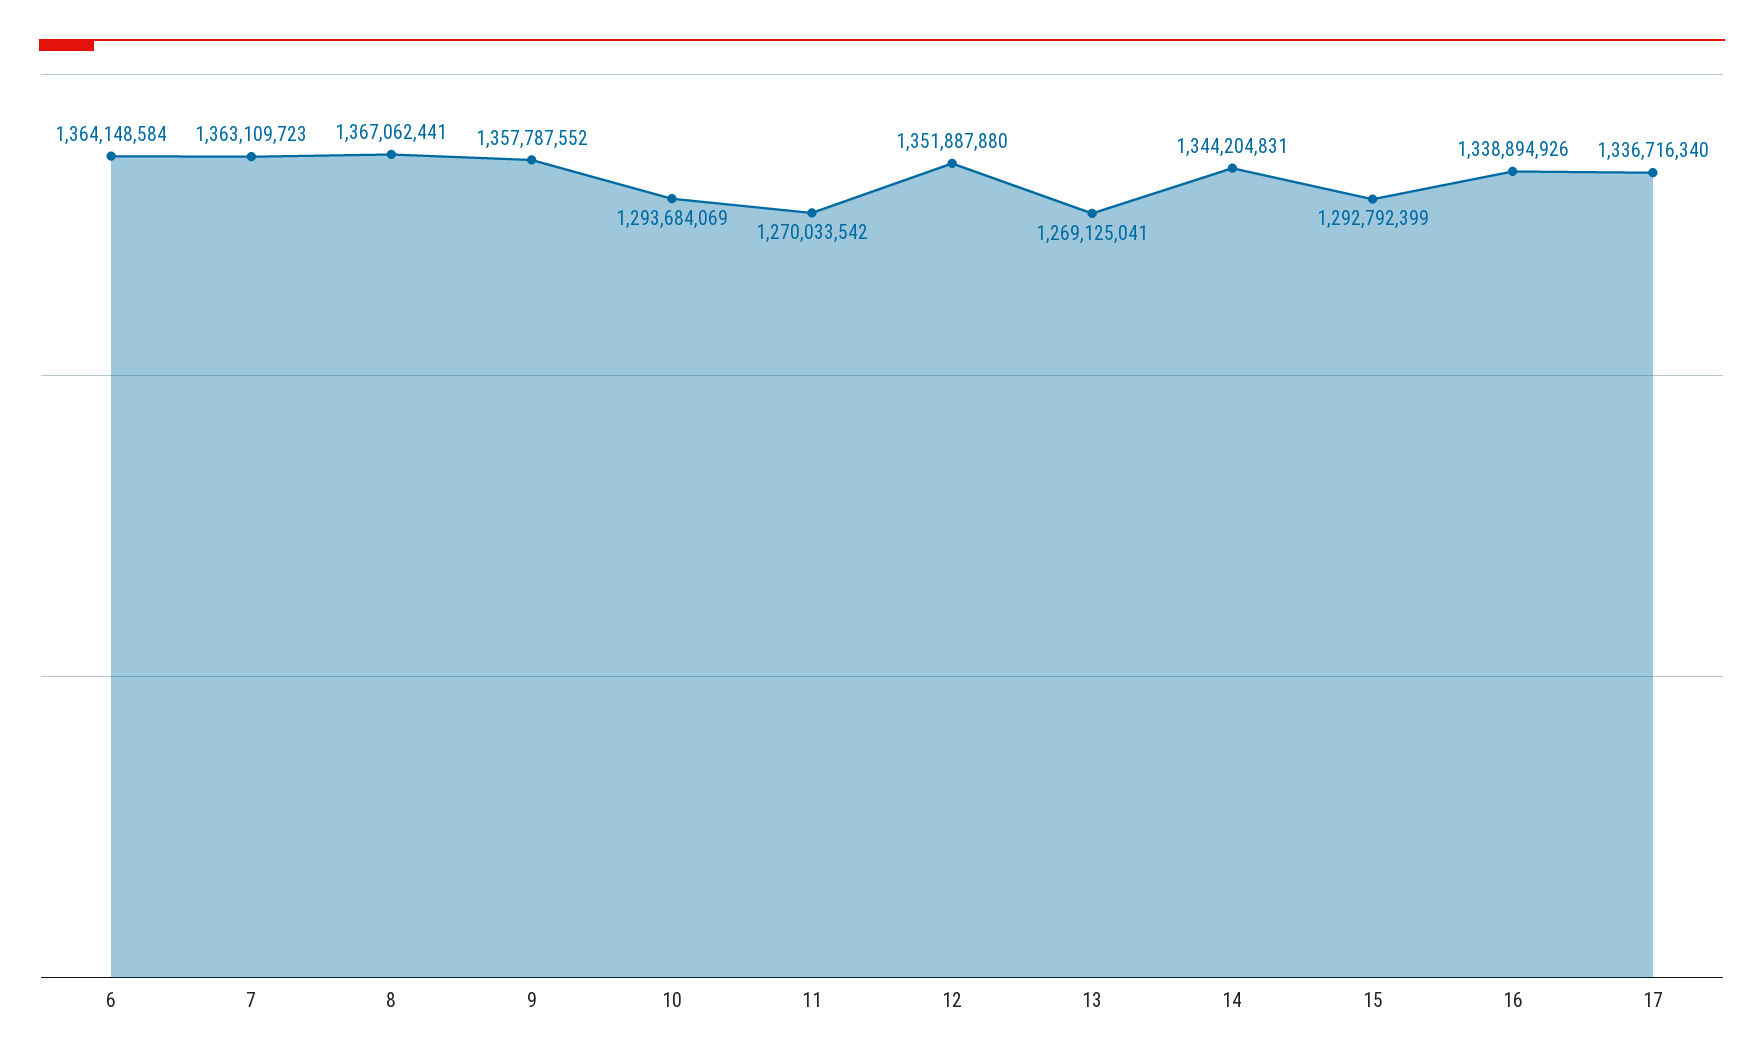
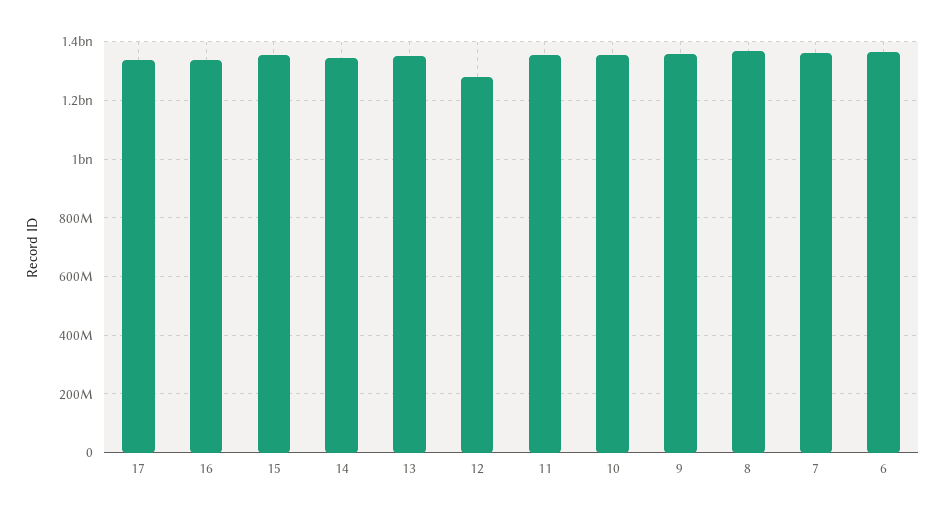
10: 1293684069 -> 1350000000
11: 1270033542 -> 1350000000
12: 1351887880 -> 1275000000
13: 1269125041 -> 1350000000
15: 1292792399 -> 1350000000

